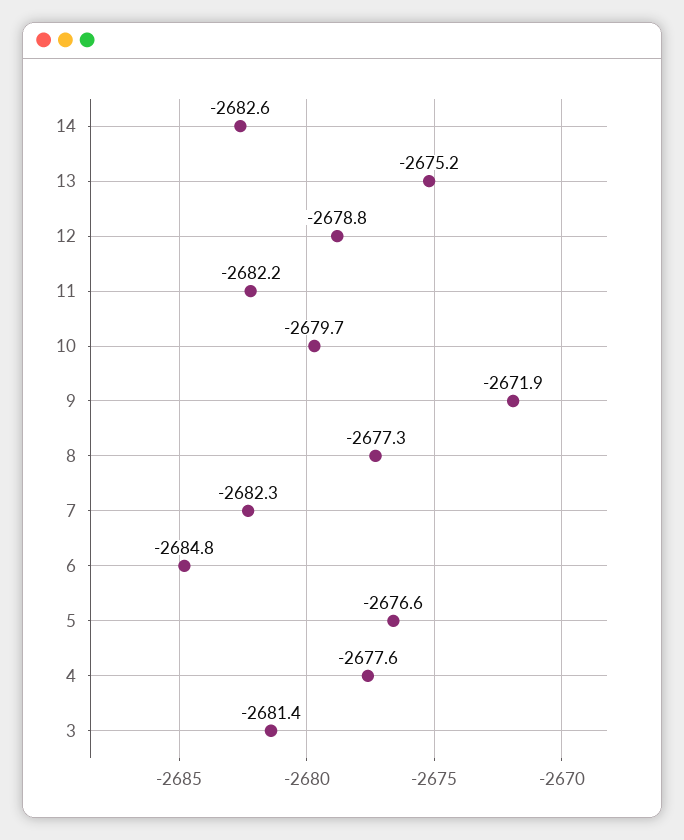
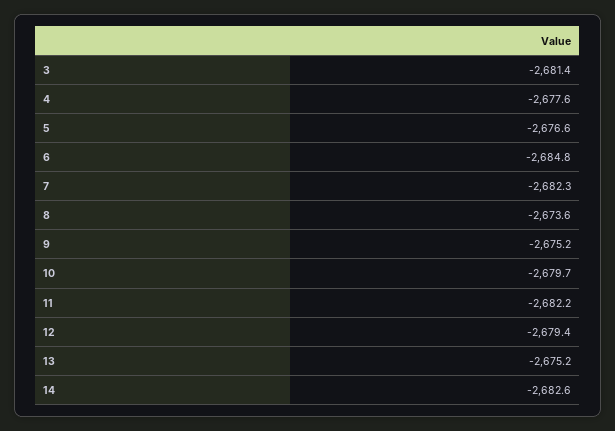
12: -2678.8 -> -2679.4
9: -2671.9 -> -2675.2
8: -2677.3 -> -2673.6

